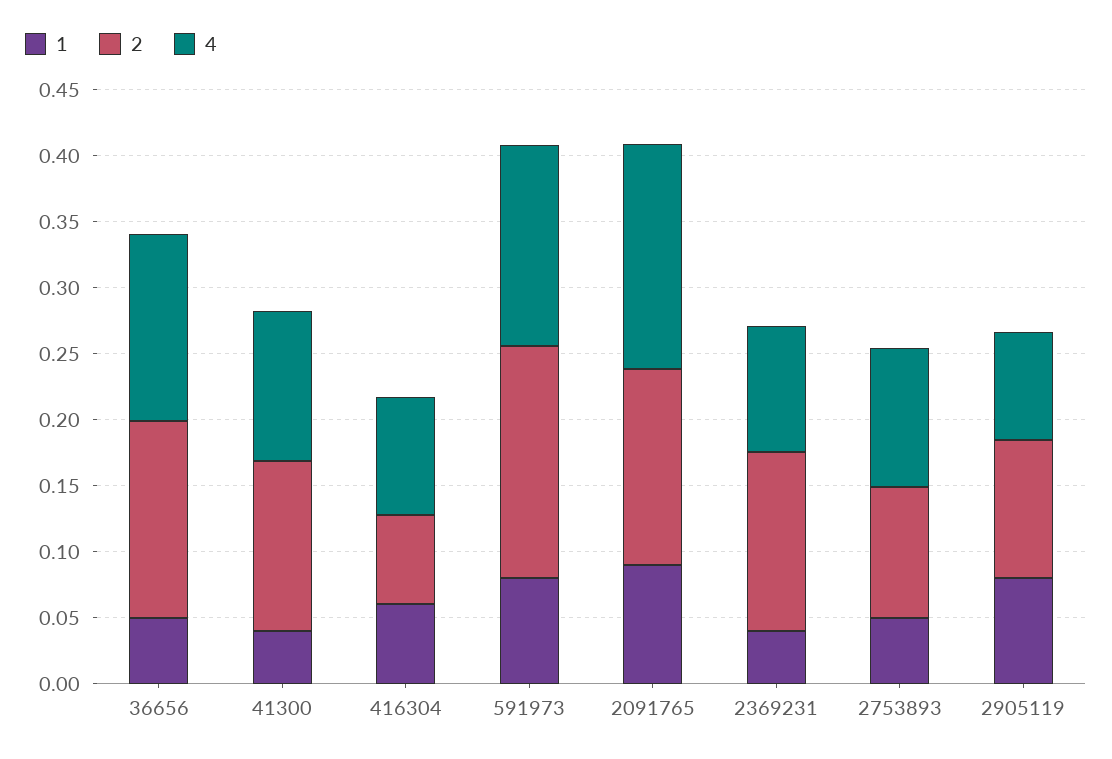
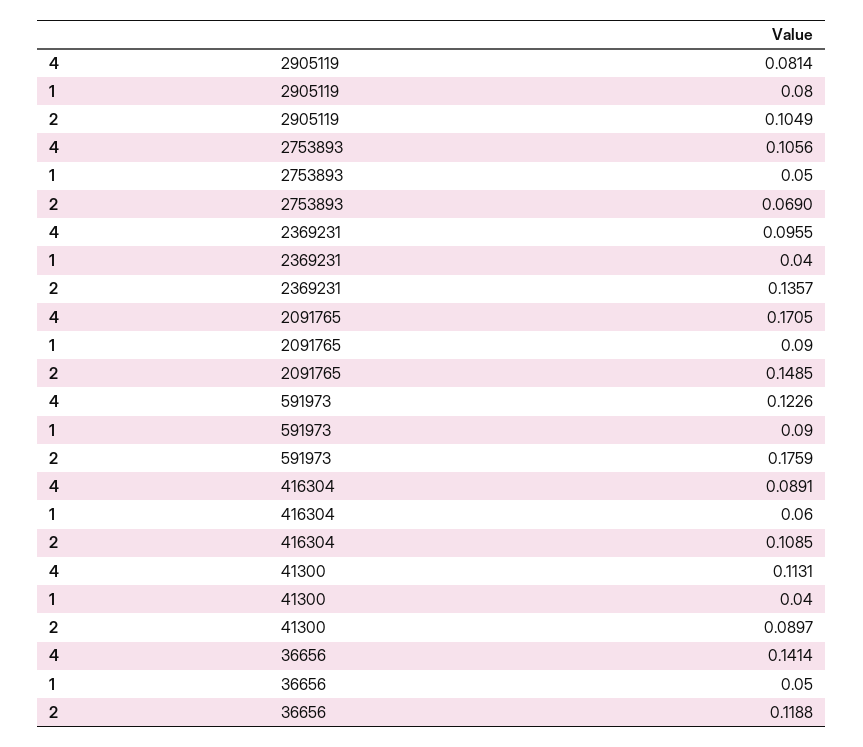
2, 36656: 0.15 -> 0.1188
2, 41300: 0.13 -> 0.0897
2, 416304: 0.07 -> 0.1085
1, 591973: 0.08 -> 0.09
4, 591973: 0.15 -> 0.1226
2, 2753893: 0.1 -> 0.069

